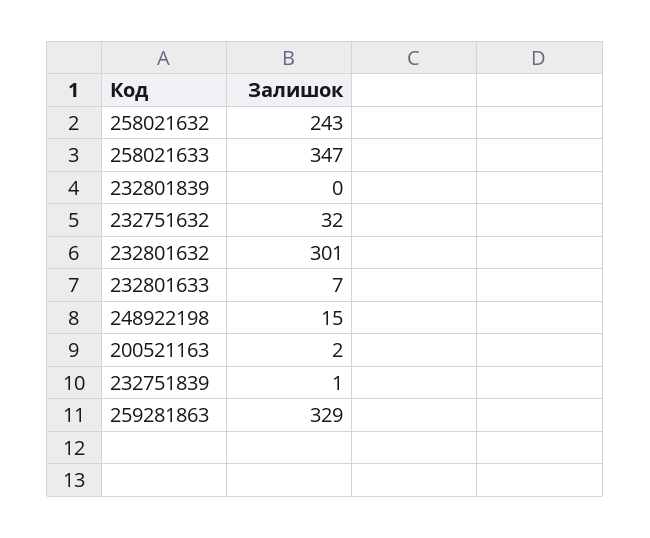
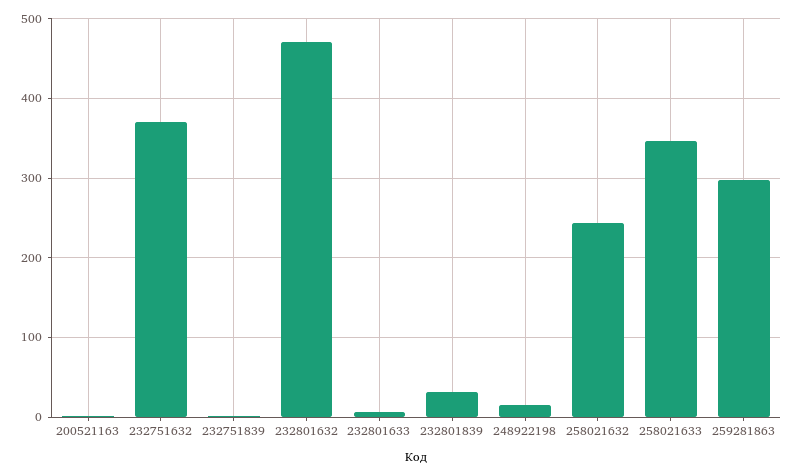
232801839: 0 -> 30
232751632: 32 -> 370
232801632: 301 -> 470
259281863: 329 -> 300

